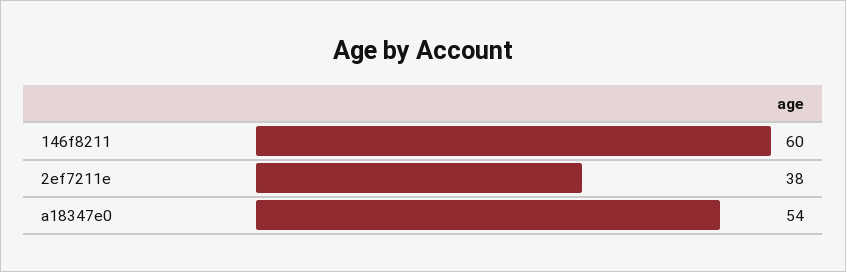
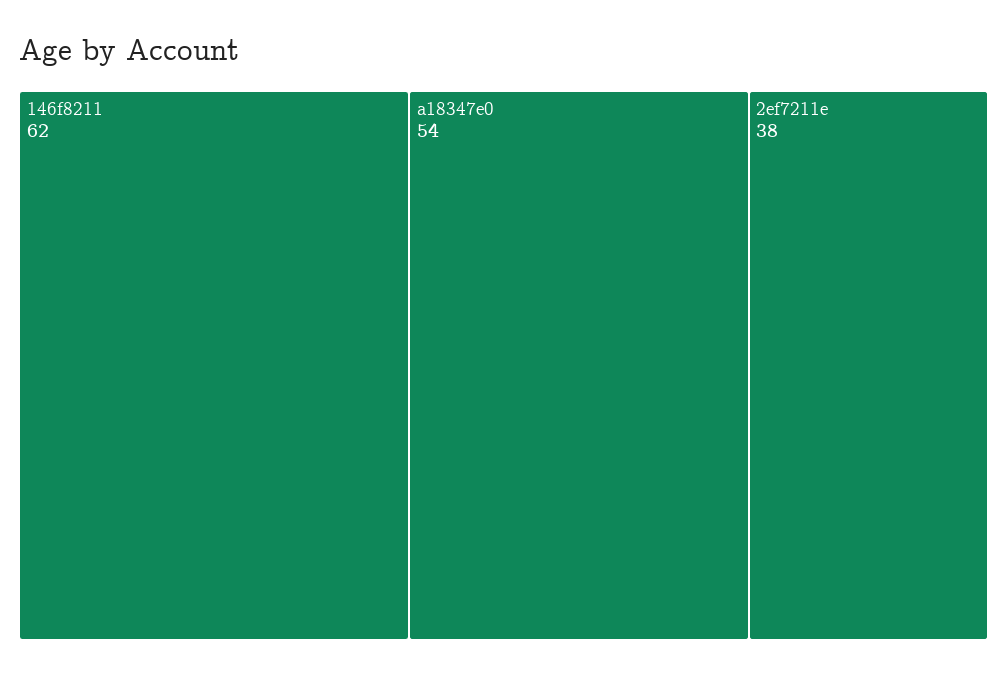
146f8211: 60 -> 62

